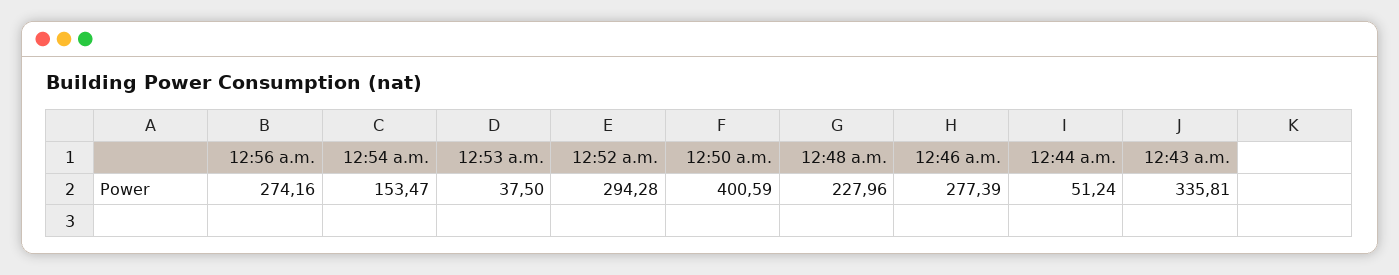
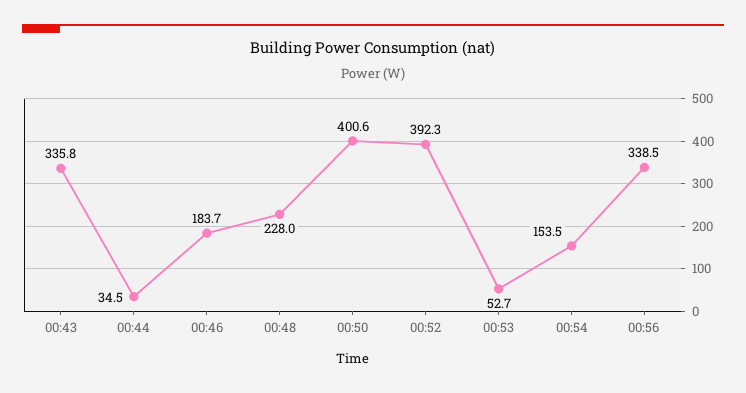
12:56 a.m.: 274.16 -> 338.5
12:53 a.m.: 37.5 -> 52.7
12:52 a.m.: 294.28 -> 392.3
12:46 a.m.: 277.39 -> 183.7
12:44 a.m.: 51.24 -> 34.5

